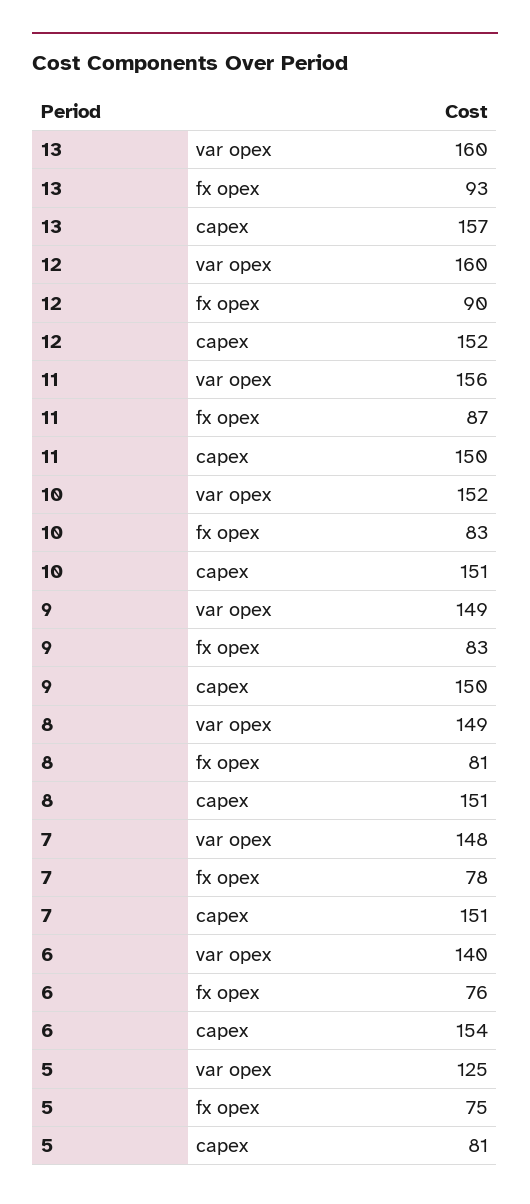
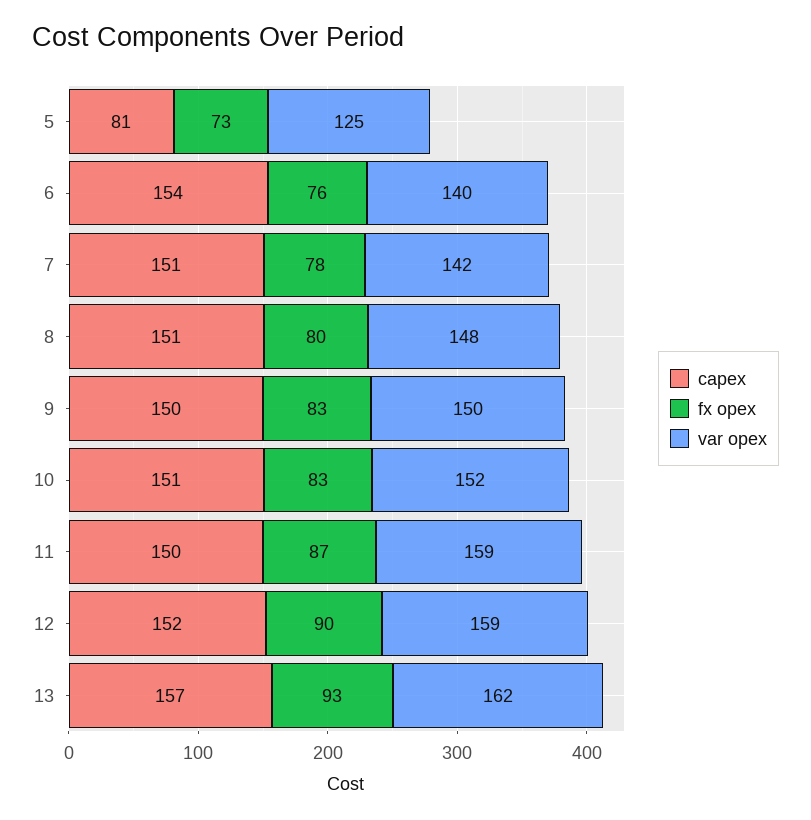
var opex, 13: 160 -> 162
var opex, 12: 160 -> 159
var opex, 11: 156 -> 159
var opex, 9: 149 -> 150
var opex, 8: 149 -> 148
fx opex, 8: 81 -> 80
var opex, 7: 148 -> 142
fx opex, 5: 75 -> 73

